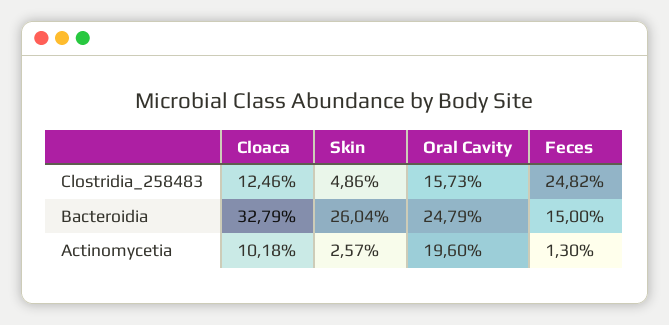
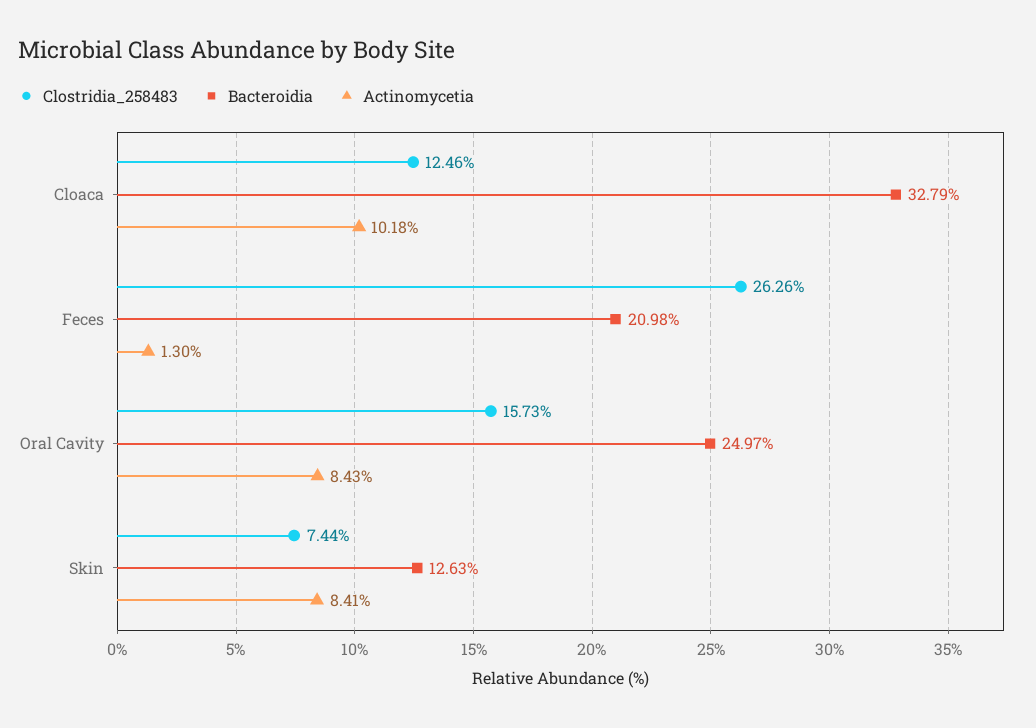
Clostridia_258483, Skin: 4.86 -> 7.44
Clostridia_258483, Feces: 24.82 -> 26.26
Bacteroidia, Skin: 26.04 -> 12.63
Bacteroidia, Oral Cavity: 24.79 -> 24.97
Bacteroidia, Feces: 15 -> 20.98
Actinomycetia, Skin: 2.57 -> 8.41
Actinomycetia, Oral Cavity: 19.6 -> 8.43

